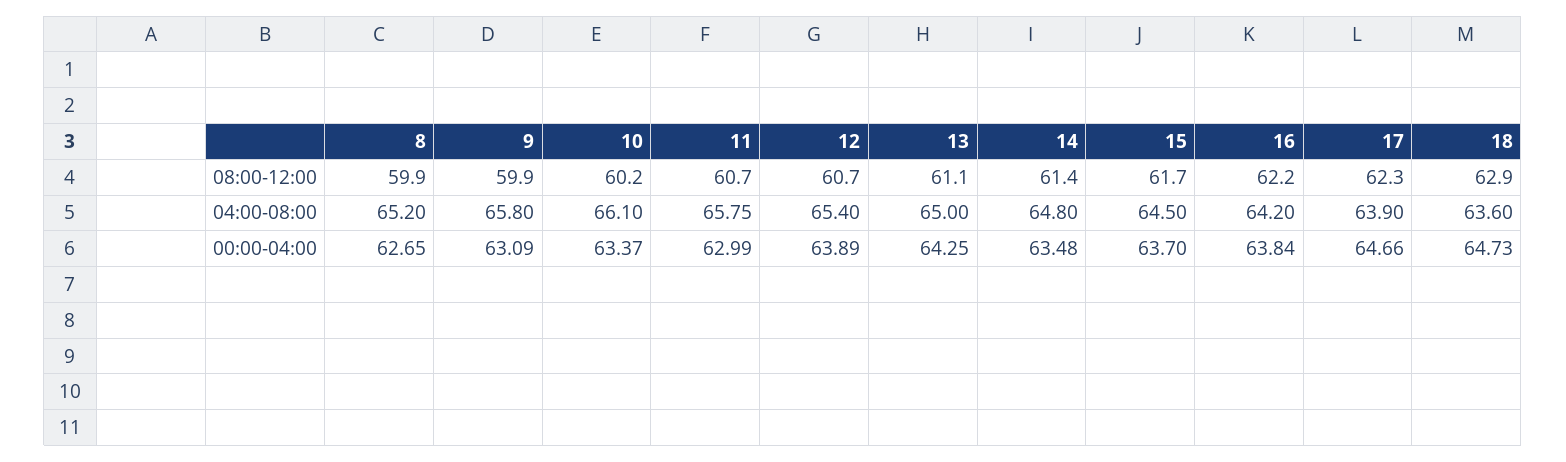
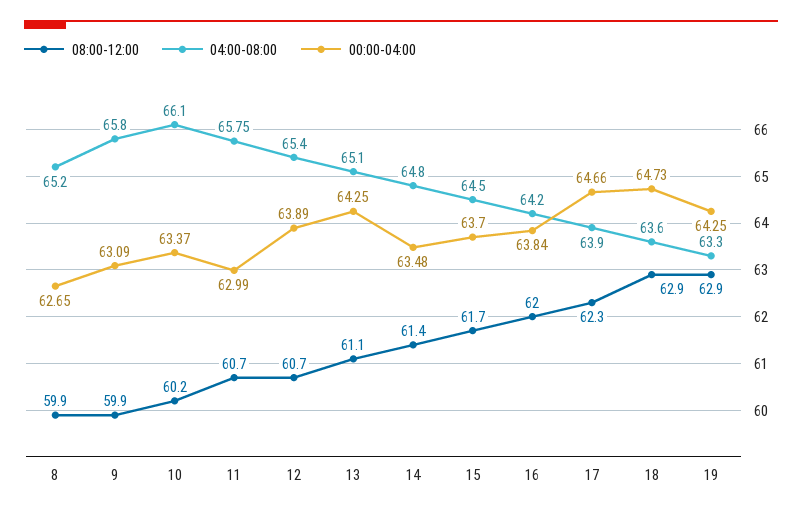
08:00-12:00, 16: 62.2 -> 62
04:00-08:00, 13: 65 -> 65.1
08:00-12:00, 19: none -> 62.9
04:00-08:00, 19: none -> 63.3
00:00-04:00, 19: none -> 64.25

